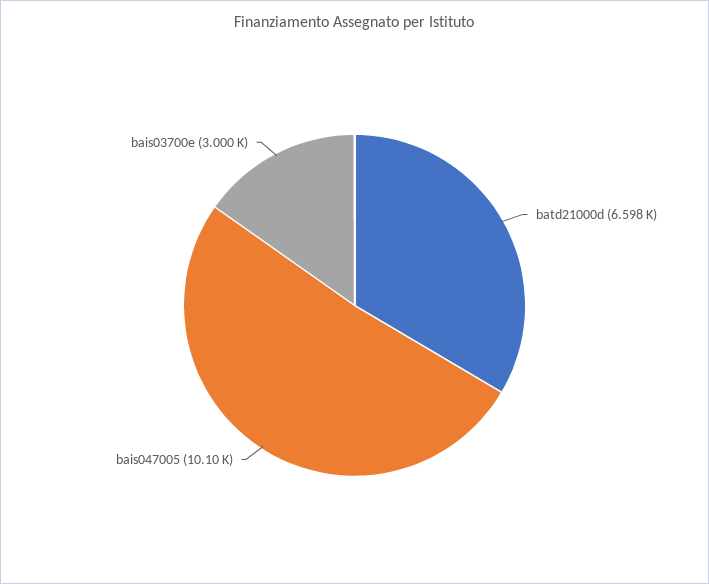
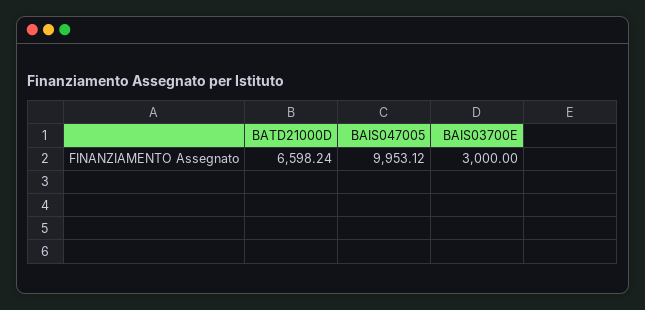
bais047005: 10100 -> 9953.12

